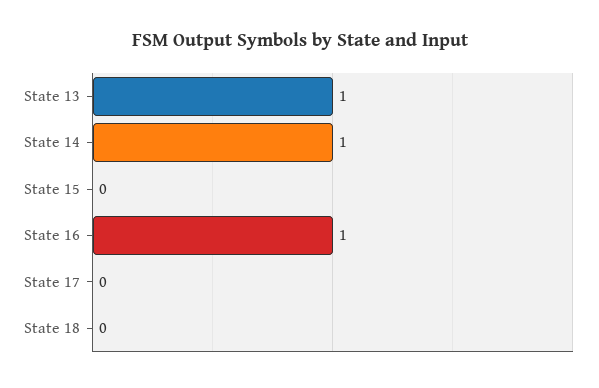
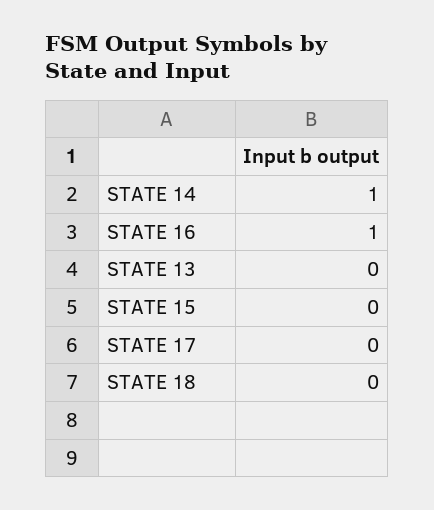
State 13: 1 -> 0

